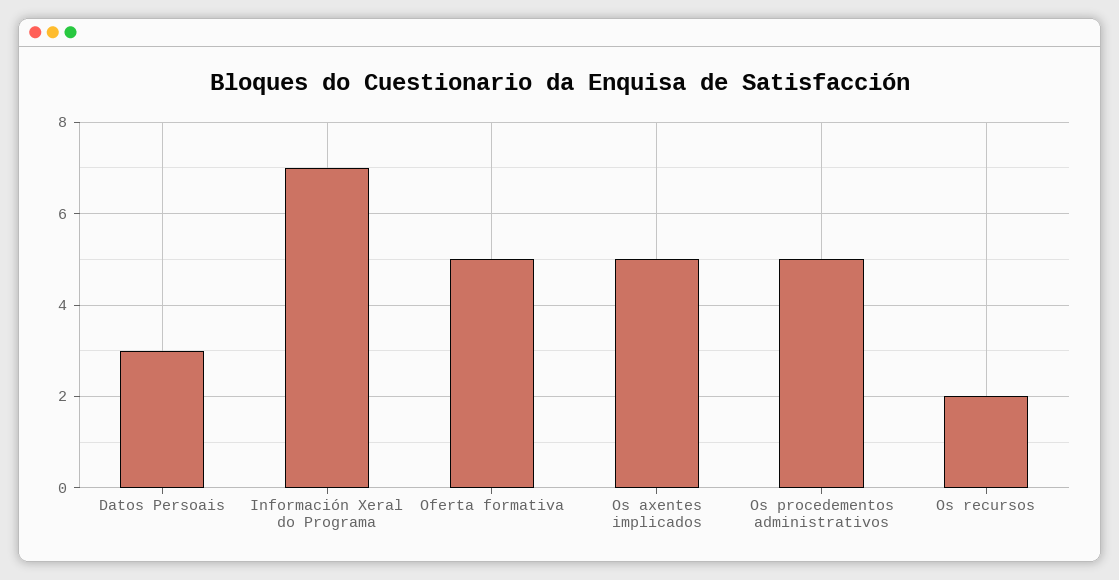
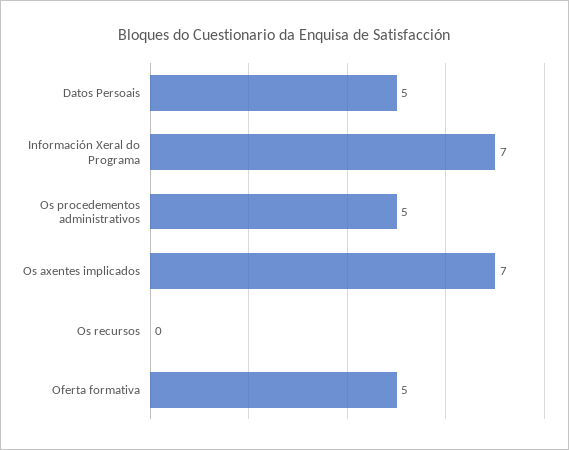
Datos Persoais: 3 -> 5
Os axentes implicados: 5 -> 7
Os recursos: 2 -> 0

